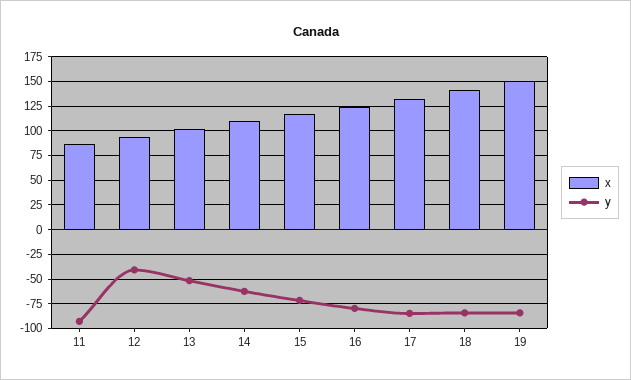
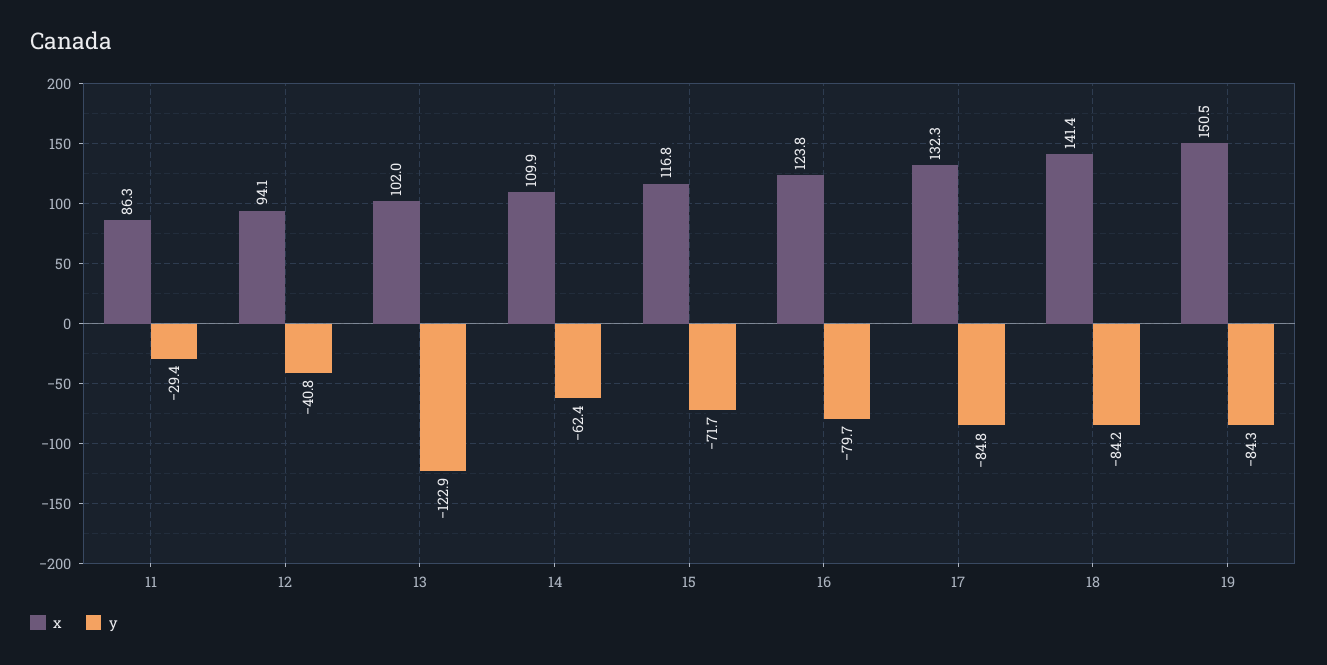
y, 11: -100 -> -29.4
y, 13: -50 -> -122.9

